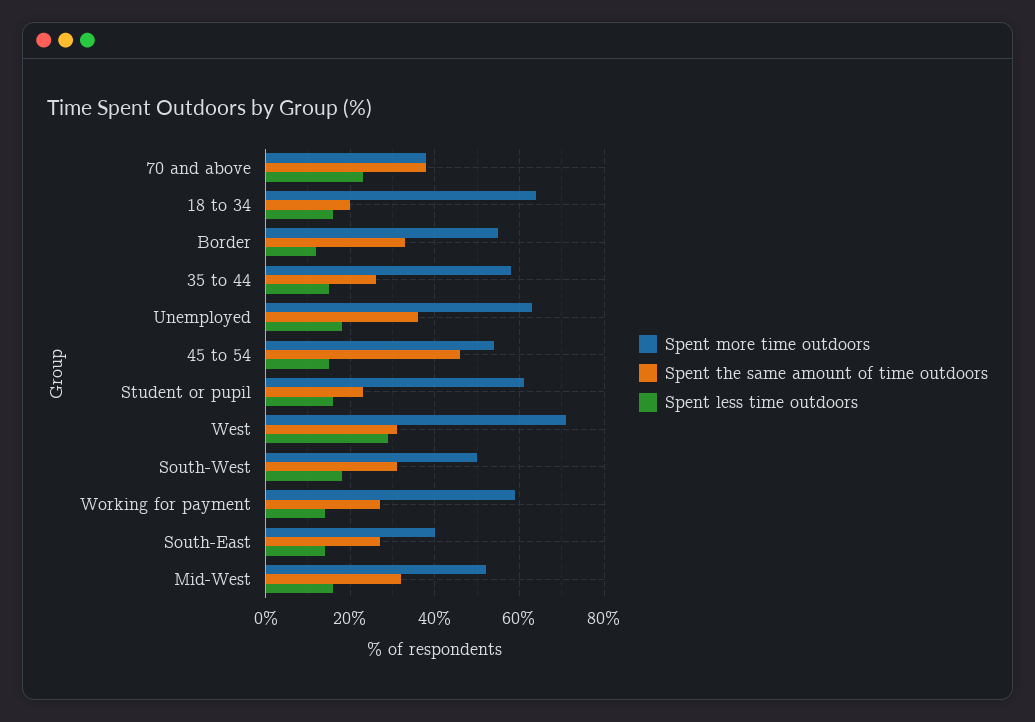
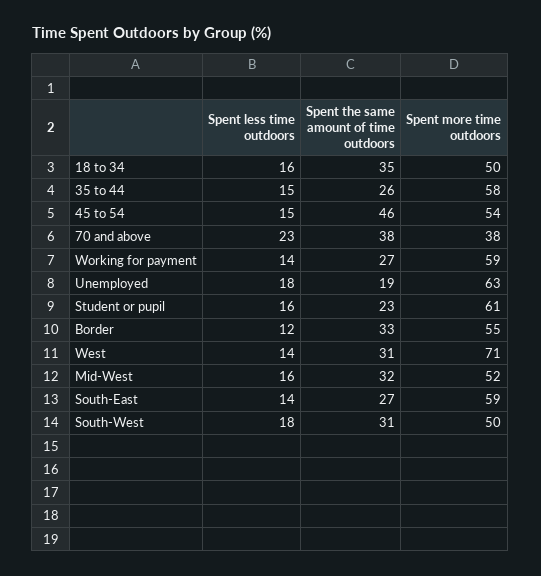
Spent more time outdoors, 18 to 34: 65 -> 50
Spent the same amount of time outdoors, 18 to 34: 20 -> 35
Spent the same amount of time outdoors, Unemployed: 35 -> 19
Spent less time outdoors, West: 30 -> 14
Spent more time outdoors, South-East: 40 -> 59

